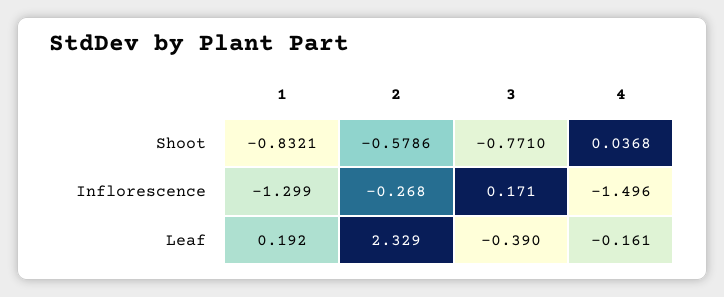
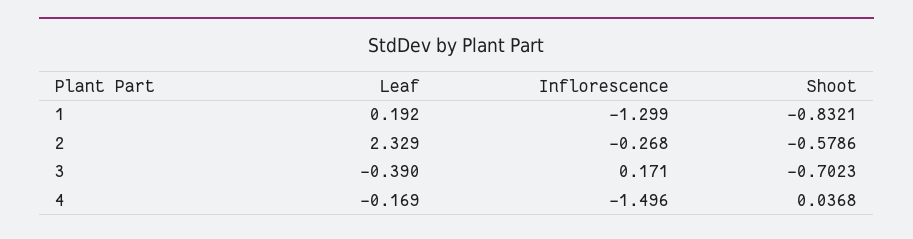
3, Shoot: -0.771 -> -0.7023
4, Leaf: -0.161 -> -0.169

